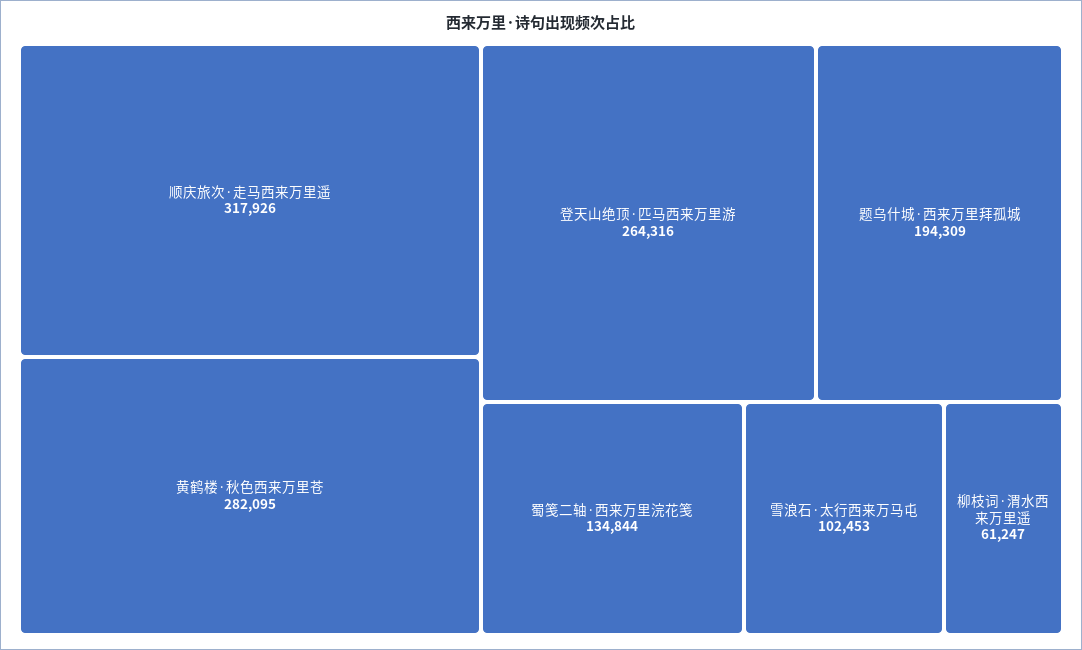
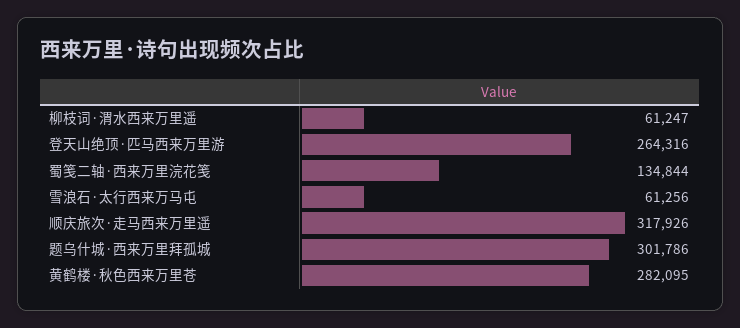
题乌什城·西来万里拜孤城: 194309 -> 301786
雪浪石·太行西来万马屯: 102453 -> 61256

